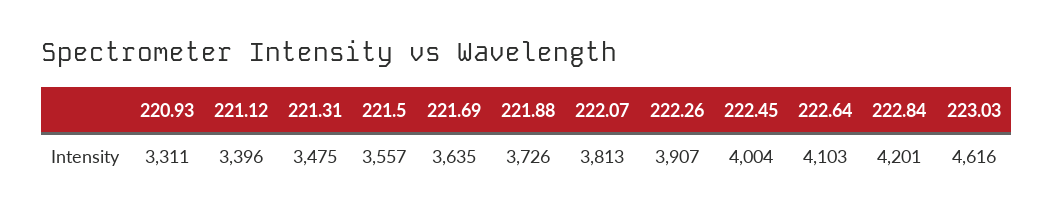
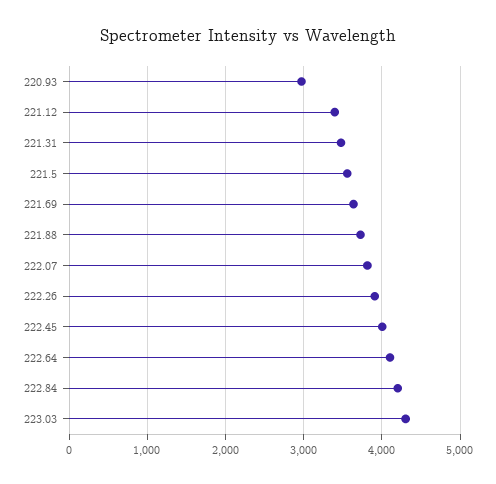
220.93: 3311 -> 3000
223.03: 4616 -> 4300

